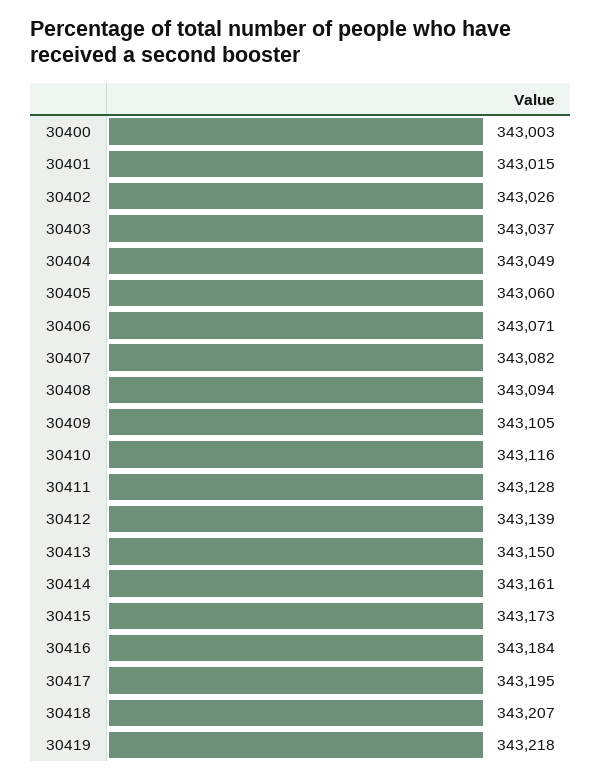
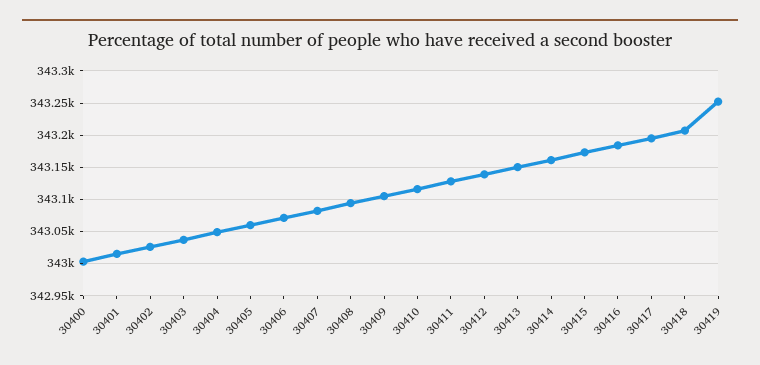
30419: 343218 -> 343250

